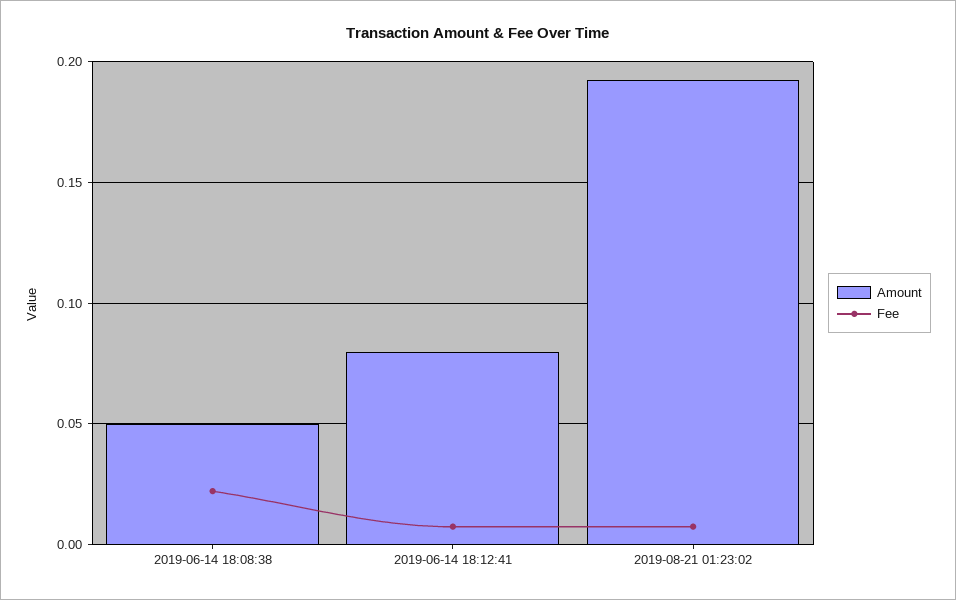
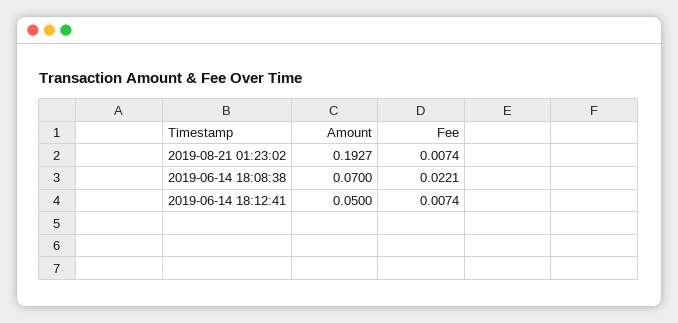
Amount, 2019-06-14 18:08:38: 0.05 -> 0.07
Amount, 2019-06-14 18:12:41: 0.08 -> 0.05

